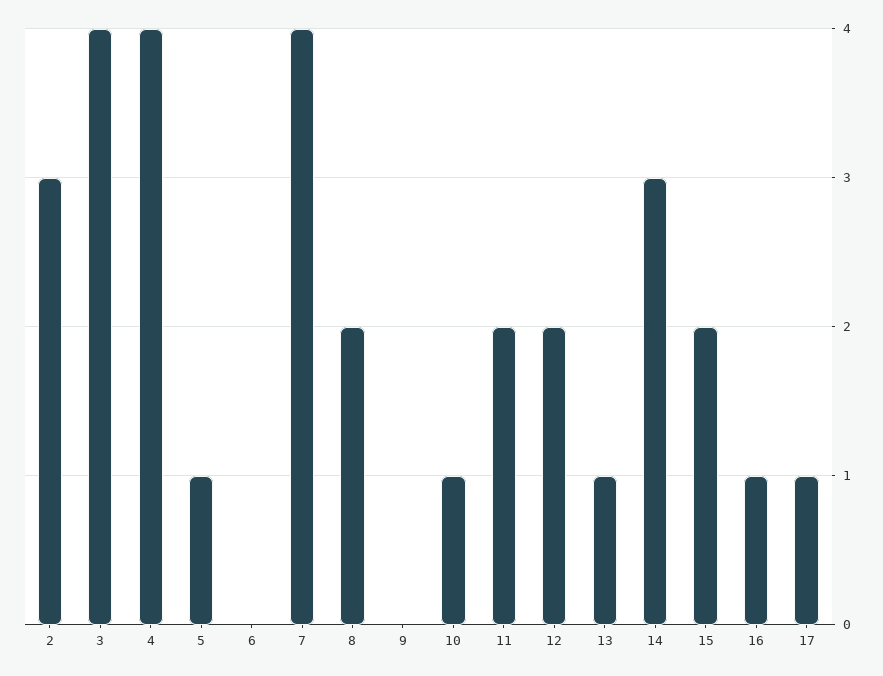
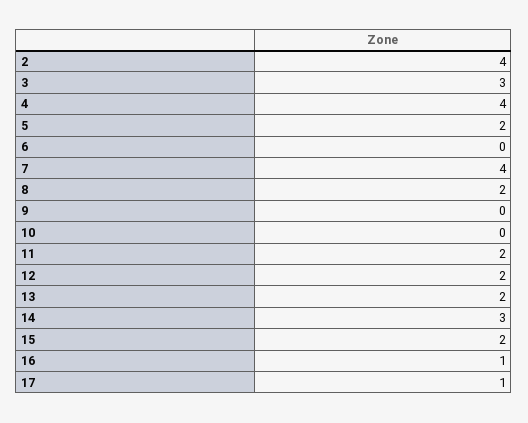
2: 3 -> 4
3: 4 -> 3
5: 1 -> 2
10: 1 -> 0
13: 1 -> 2

